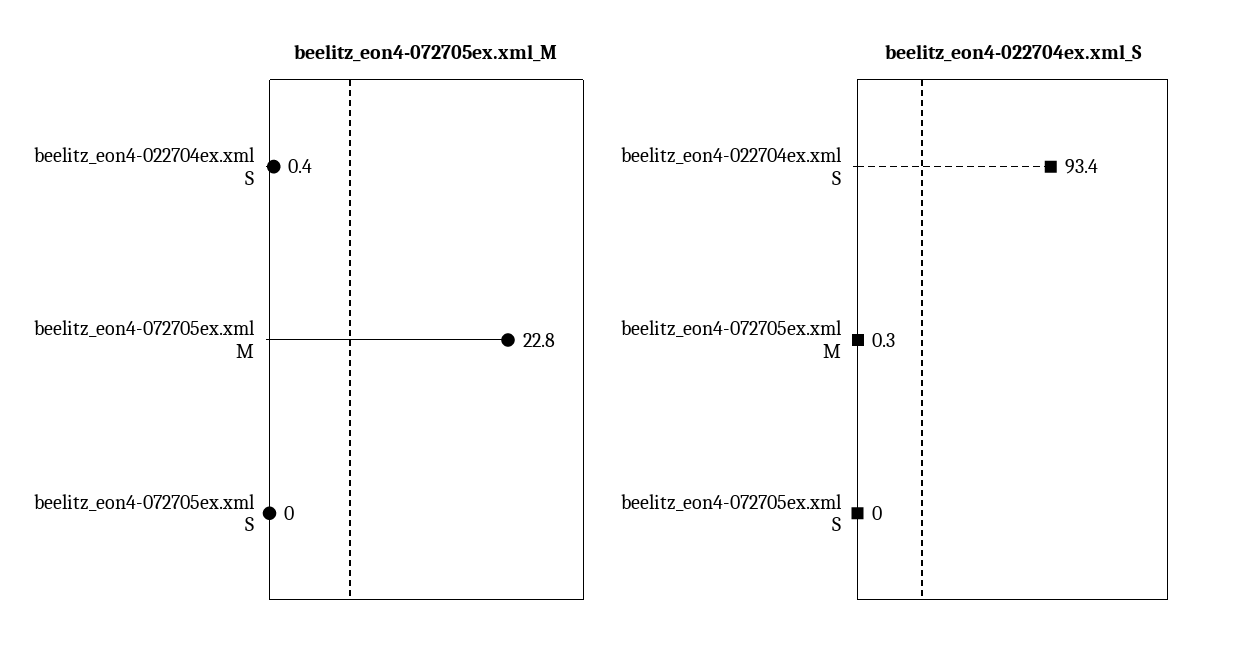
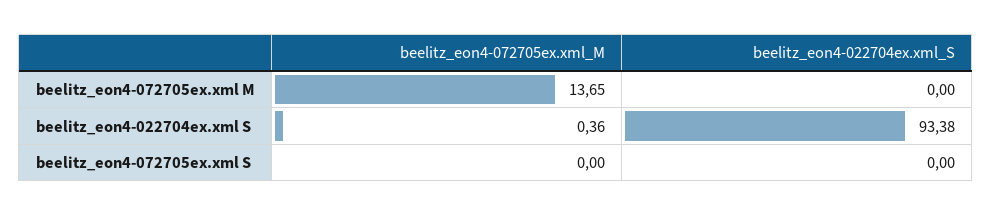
beelitz_eon4-072705ex.xml_M, beelitz_eon4-072705ex.xml M: 22.8 -> 13.65
beelitz_eon4-022704ex.xml_S, beelitz_eon4-072705ex.xml M: 0.3 -> 0

